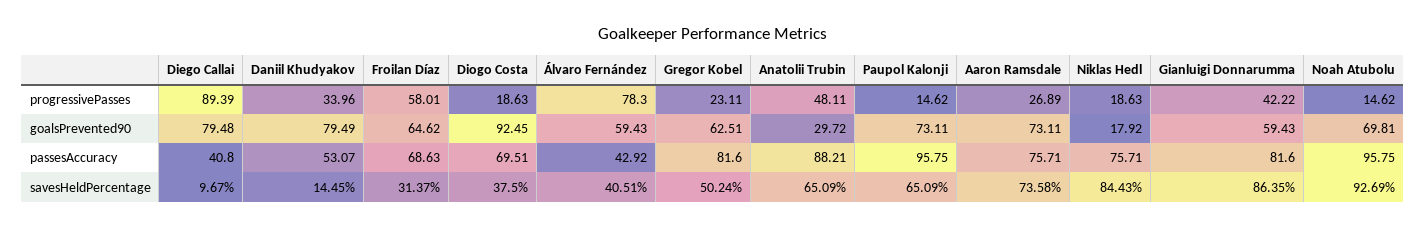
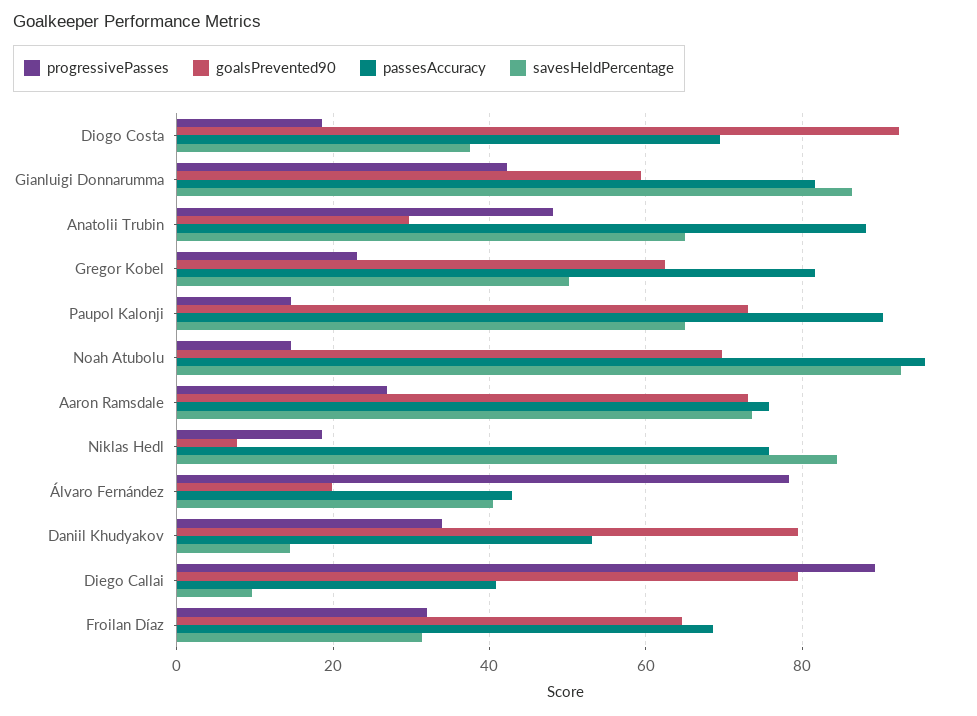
progressivePasses, Froilan Díaz: 58.01 -> 32
goalsPrevented90, Álvaro Fernández: 59.43 -> 20
goalsPrevented90, Niklas Hedl: 17.92 -> 8
passesAccuracy, Paupol Kalonji: 95.75 -> 90

